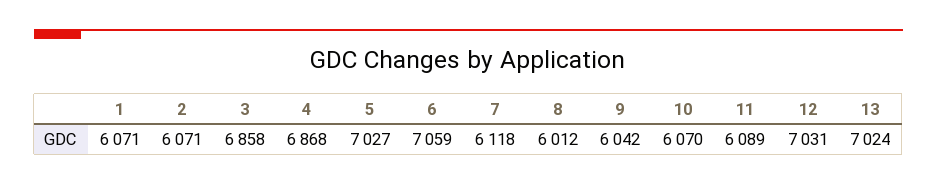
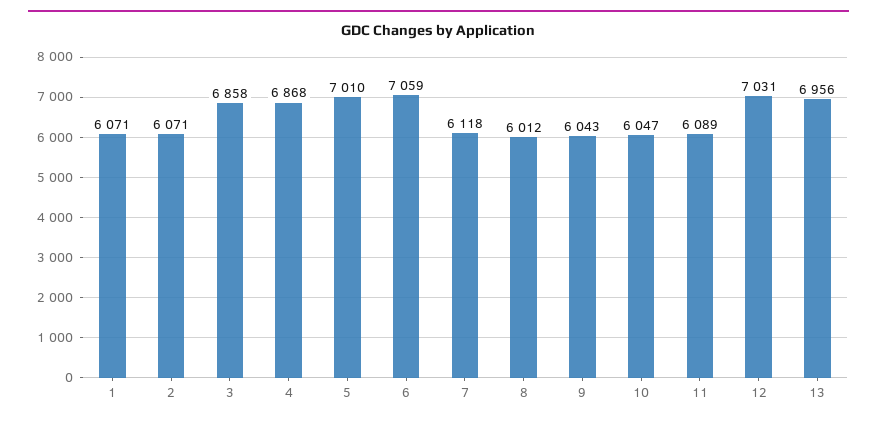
5: 7027 -> 7010
9: 6042 -> 6043
10: 6070 -> 6047
13: 7024 -> 6956

